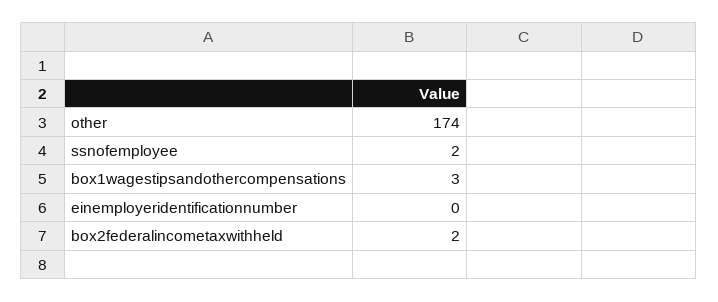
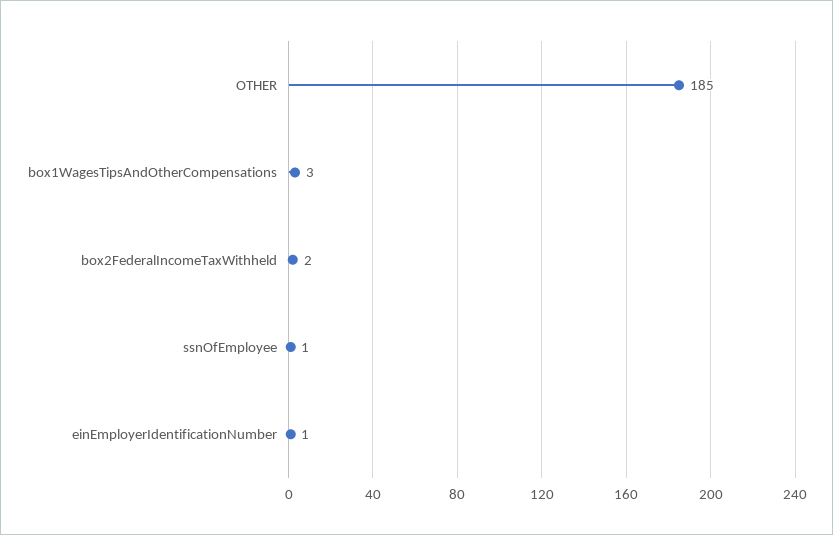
other: 174 -> 185
ssnofemployee: 2 -> 1
einemployeridentificationnumber: 0 -> 1

